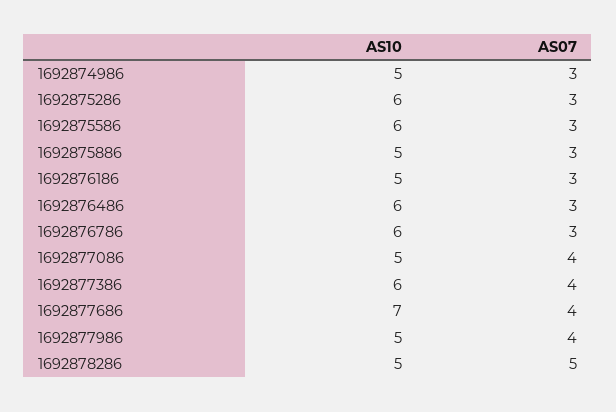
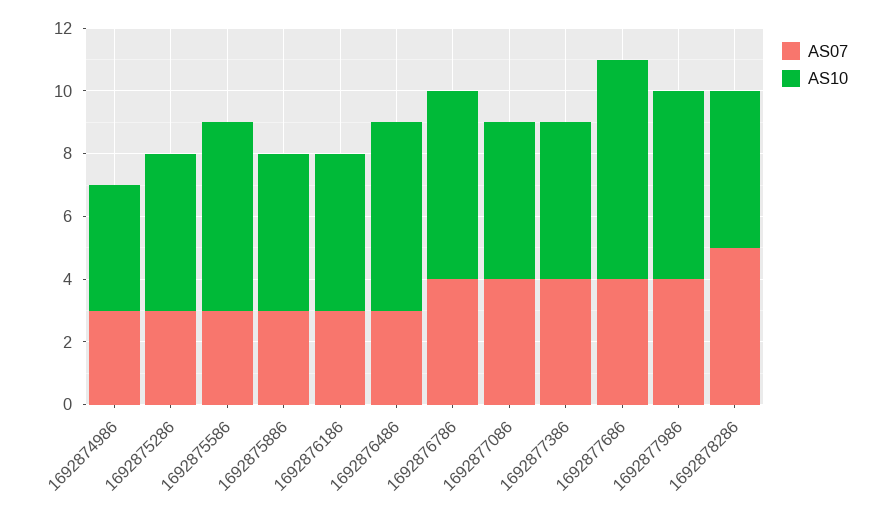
AS10, 1692874986: 5 -> 4
AS10, 1692875286: 6 -> 5
AS07, 1692876786: 3 -> 4
AS10, 1692877386: 6 -> 5
AS10, 1692877986: 5 -> 6

